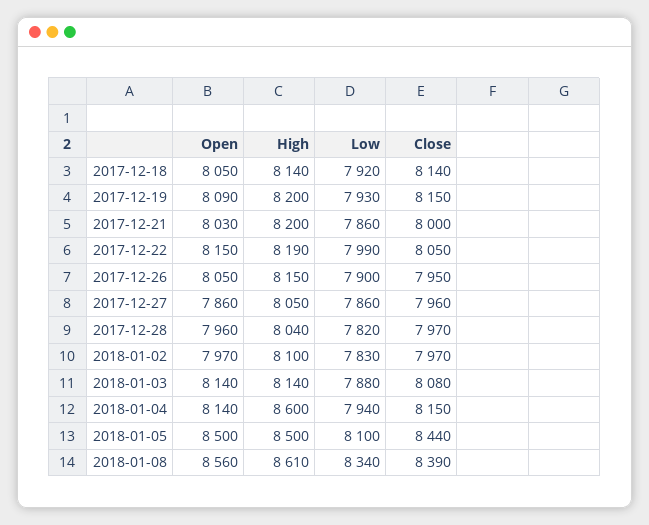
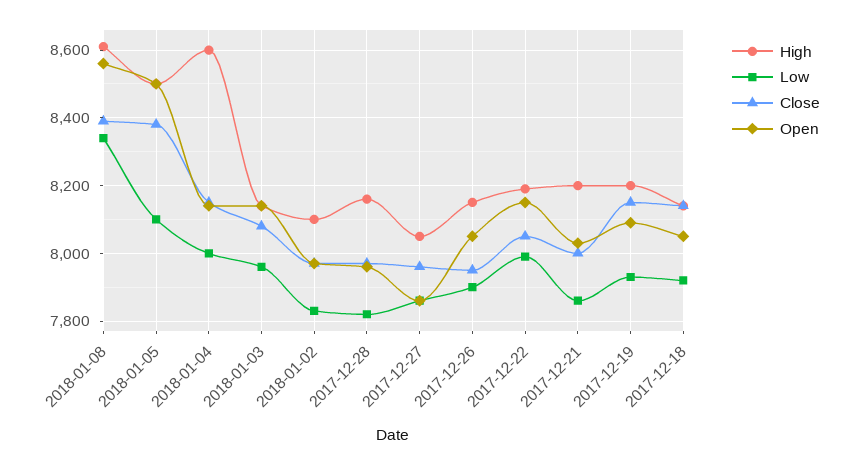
High, 2017-12-28: 8040 -> 8160
Low, 2018-01-03: 7880 -> 7960
Low, 2018-01-04: 7940 -> 8000
Close, 2018-01-05: 8440 -> 8380

